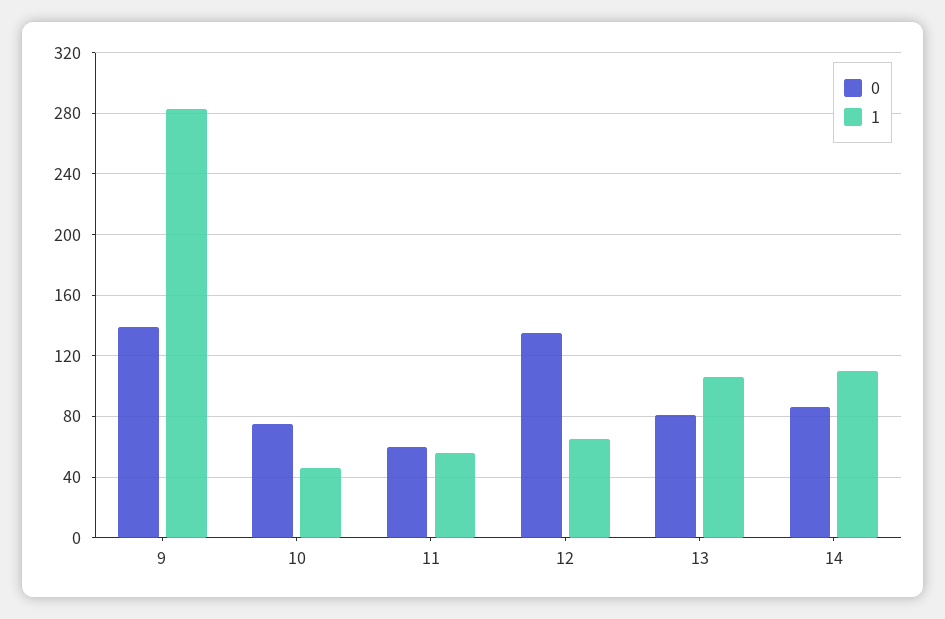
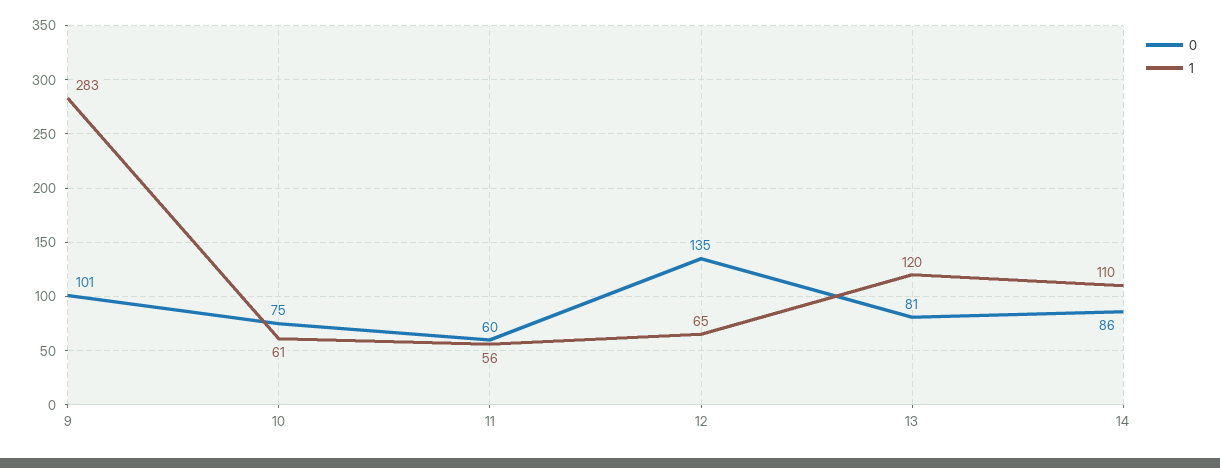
0, 9: 140 -> 101
1, 10: 45 -> 61
1, 13: 105 -> 120

